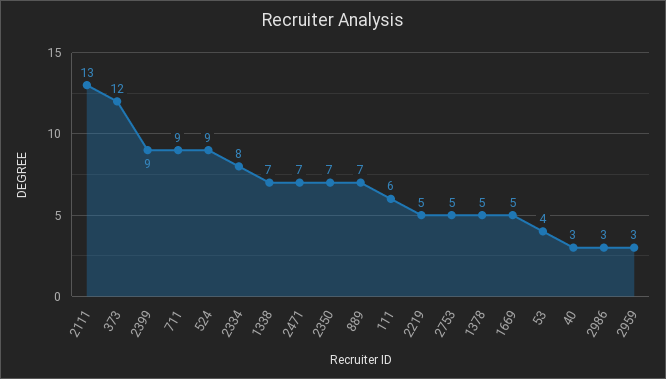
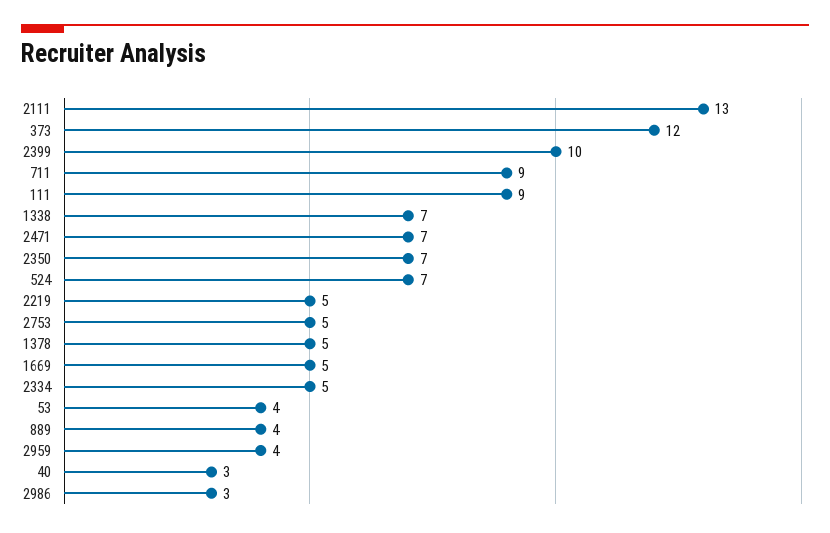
2399: 9 -> 10
524: 9 -> 7
2334: 8 -> 5
889: 7 -> 4
111: 6 -> 9
2959: 3 -> 4

